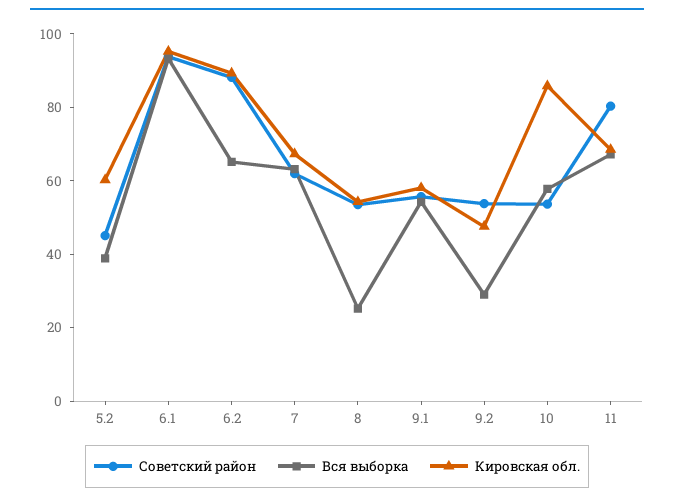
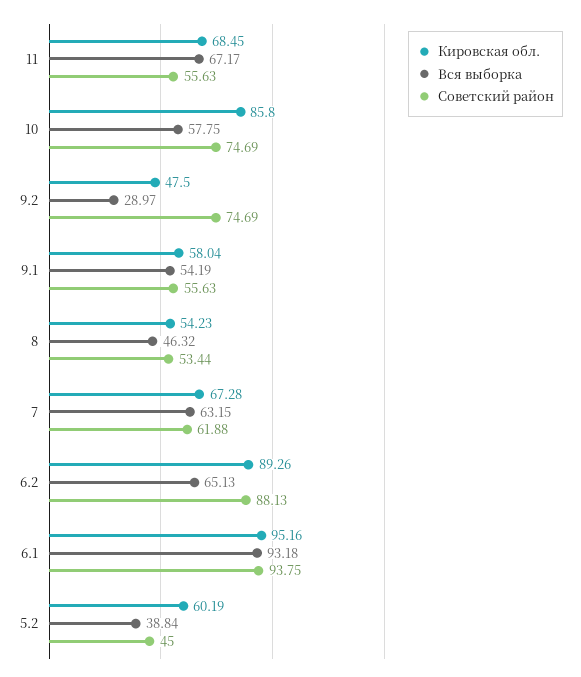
Вся выборка, 8: 25 -> 46.32
Советский район, 9.2: 55 -> 74.69
Советский район, 10: 55 -> 74.69
Советский район, 11: 80 -> 55.63

